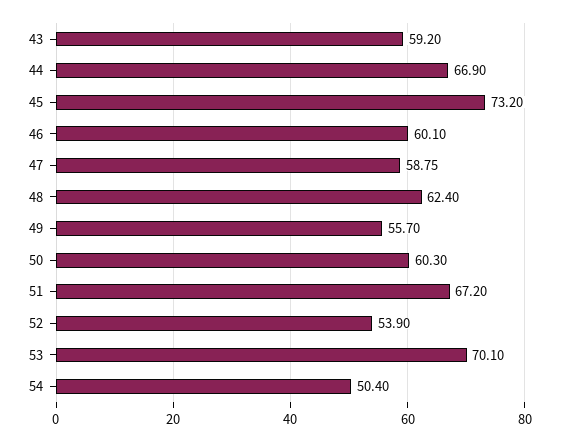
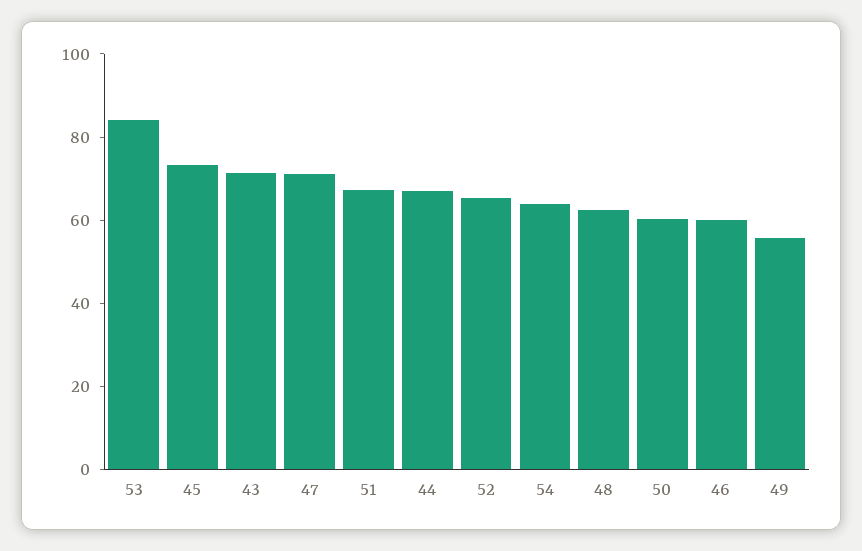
43: 59.2 -> 70
47: 58.75 -> 70
52: 53.9 -> 65
53: 70.1 -> 85
54: 50.4 -> 65

